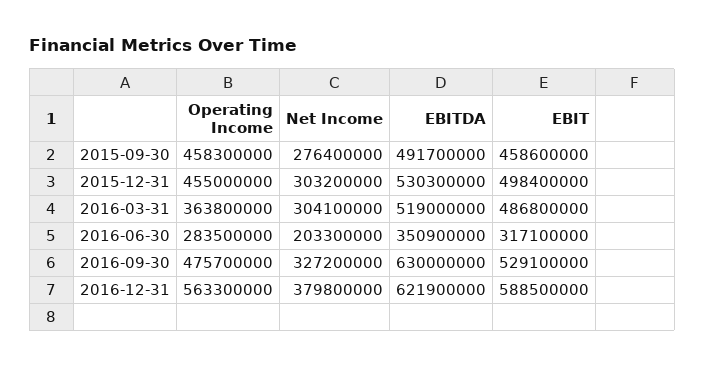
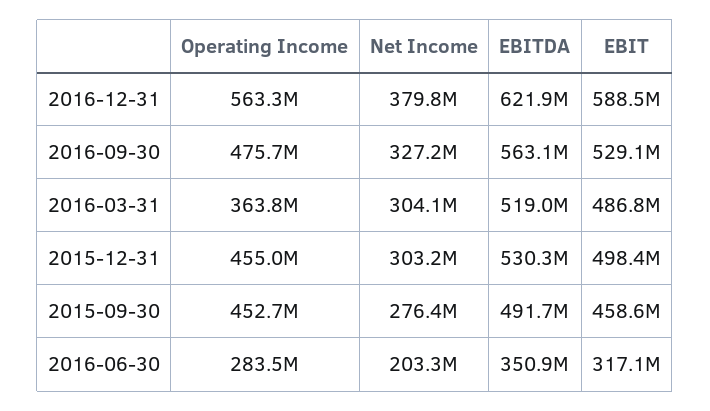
Operating Income, 2015-09-30: 458300000 -> 452700000
EBITDA, 2016-09-30: 630000000 -> 563100000

